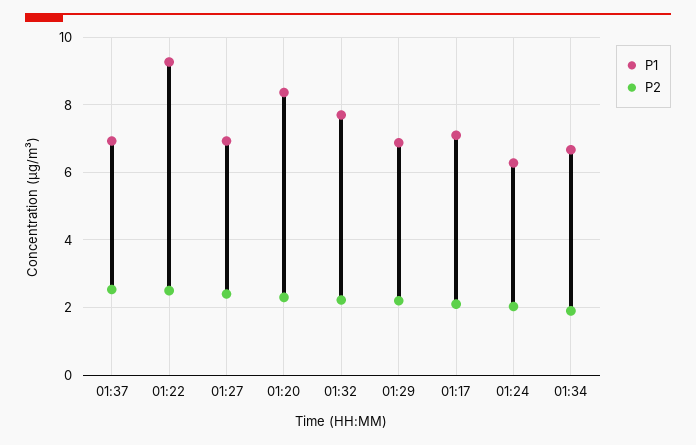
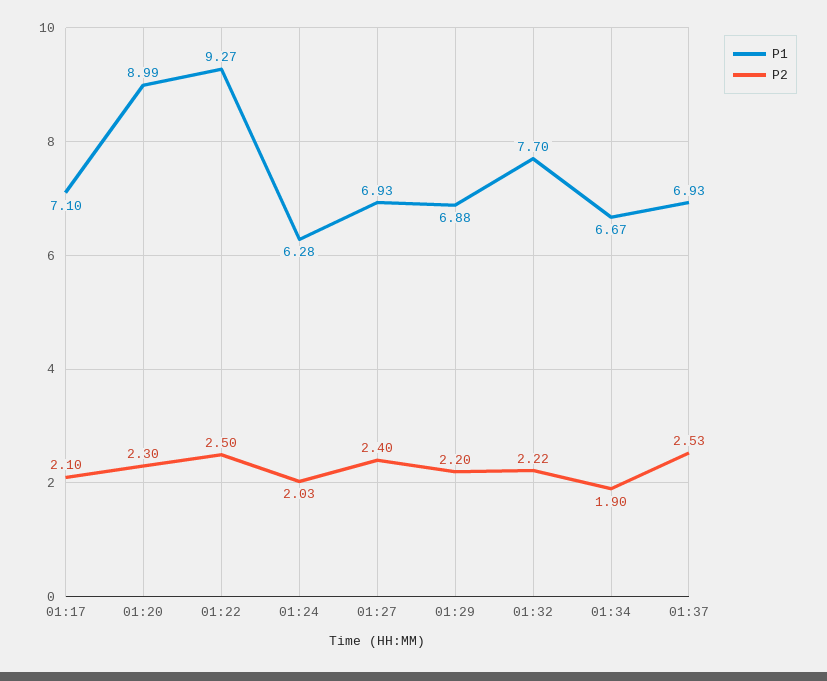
P1, 01:20: 8.4 -> 8.99

